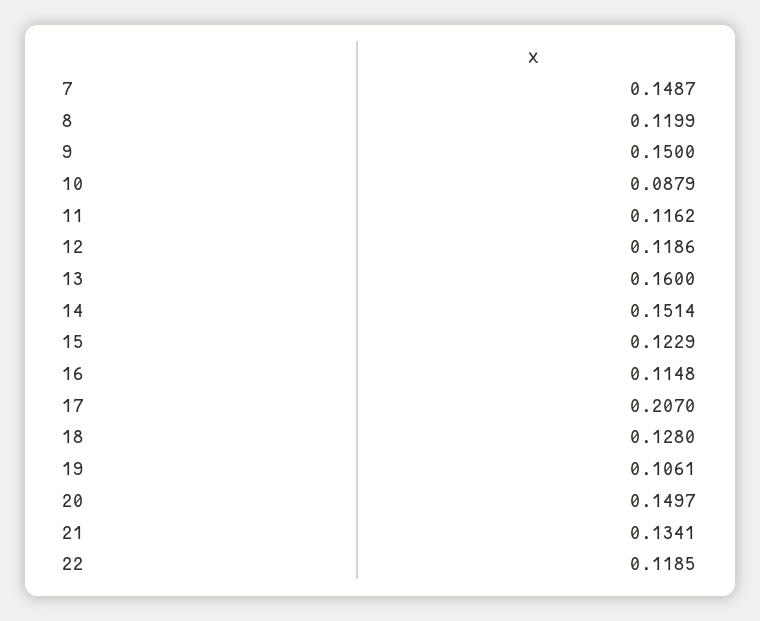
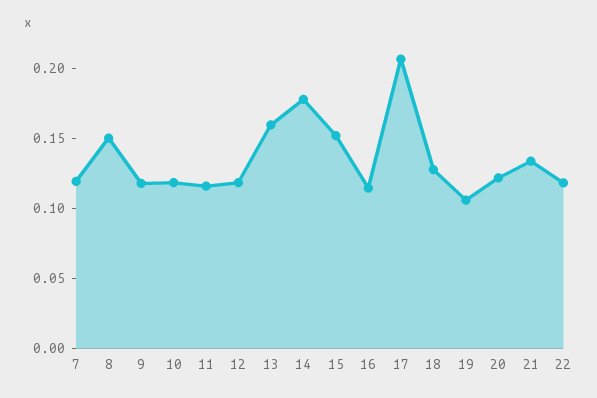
7: 0.1487 -> 0.12
8: 0.1199 -> 0.15
9: 0.15 -> 0.12
10: 0.0879 -> 0.12
14: 0.1514 -> 0.18
15: 0.1229 -> 0.15
20: 0.1497 -> 0.12

